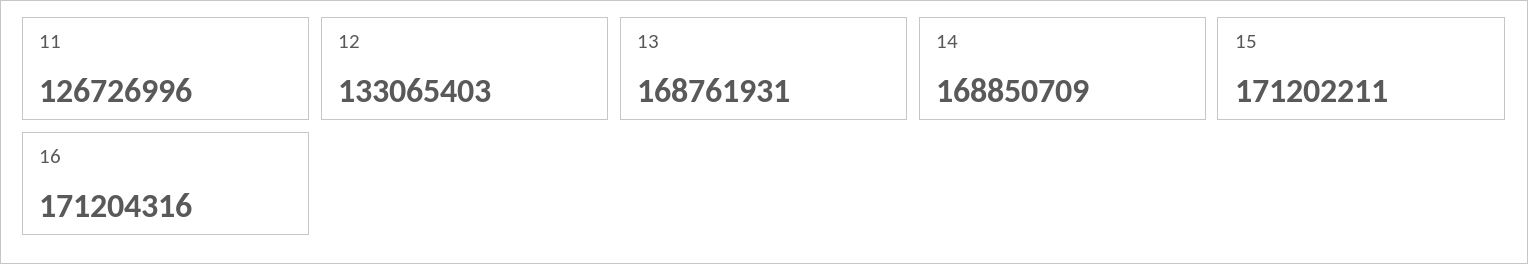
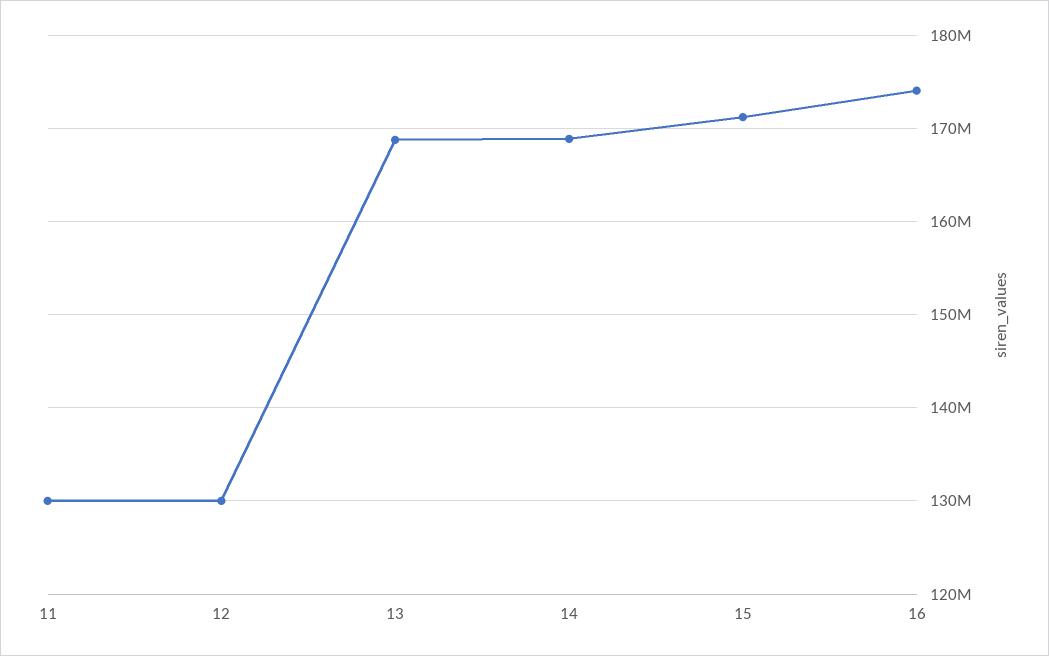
11: 126726996 -> 130000000
12: 133065403 -> 130000000
16: 171204316 -> 174000000

